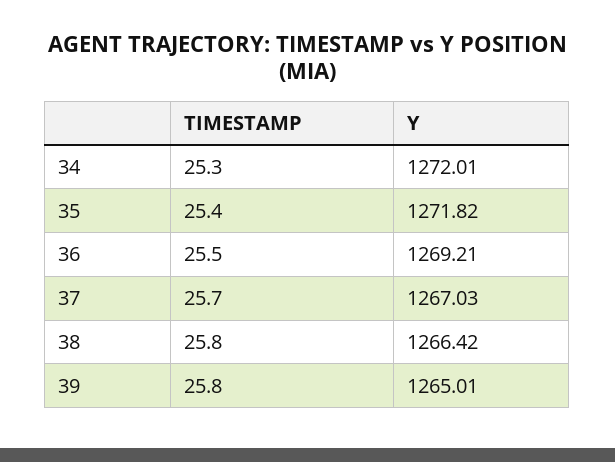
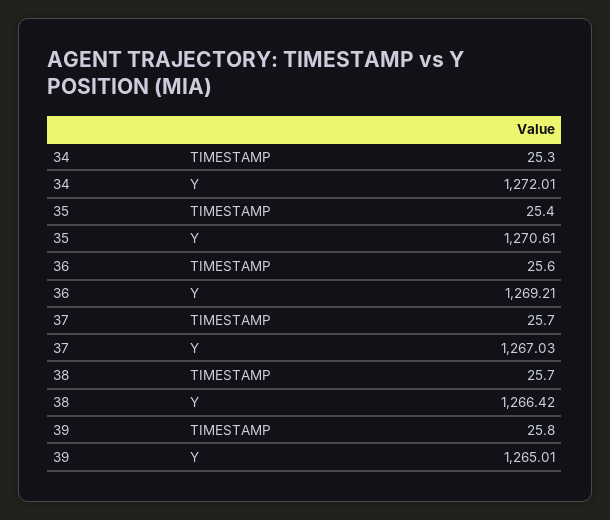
Y, 35: 1271.82 -> 1270.61
TIMESTAMP, 36: 25.5 -> 25.6
TIMESTAMP, 38: 25.8 -> 25.7

